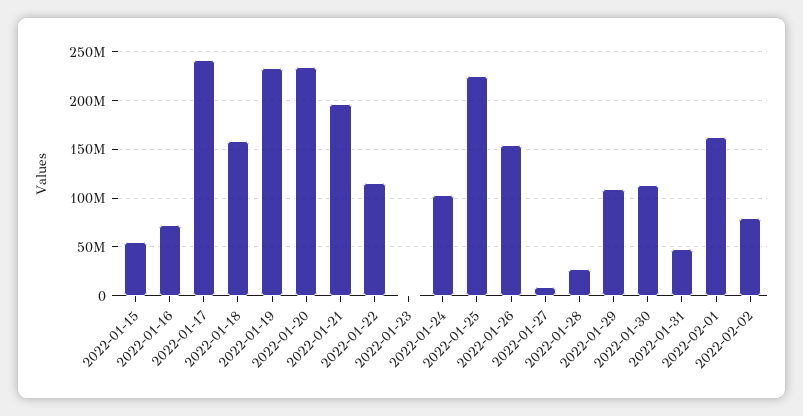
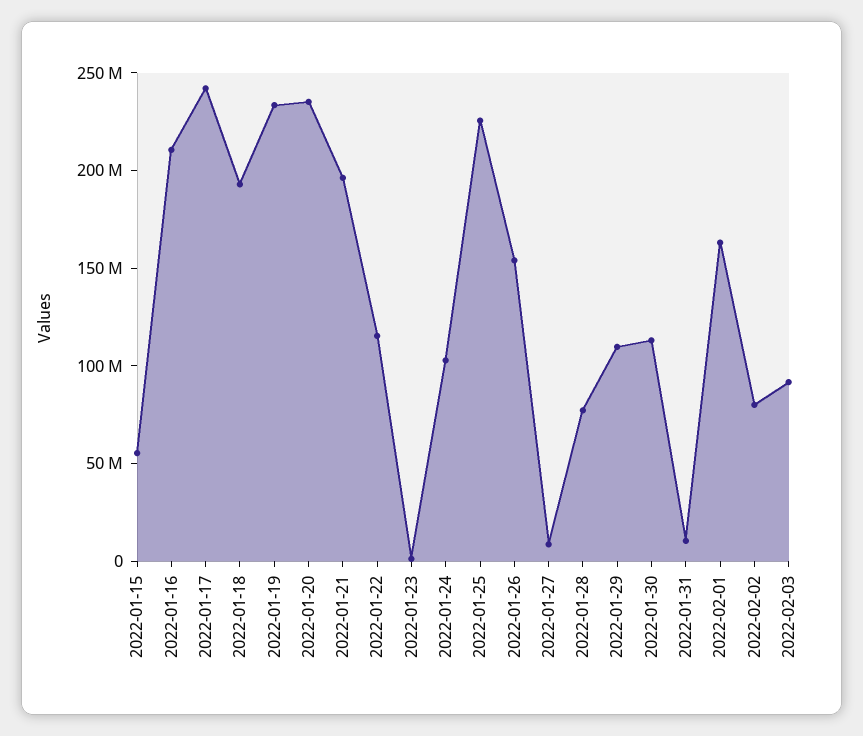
2022-01-16: 70000000 -> 210000000
2022-01-18: 160000000 -> 190000000
2022-01-28: 30000000 -> 80000000
2022-01-31: 50000000 -> 10000000
2022-02-03: none -> 90000000

